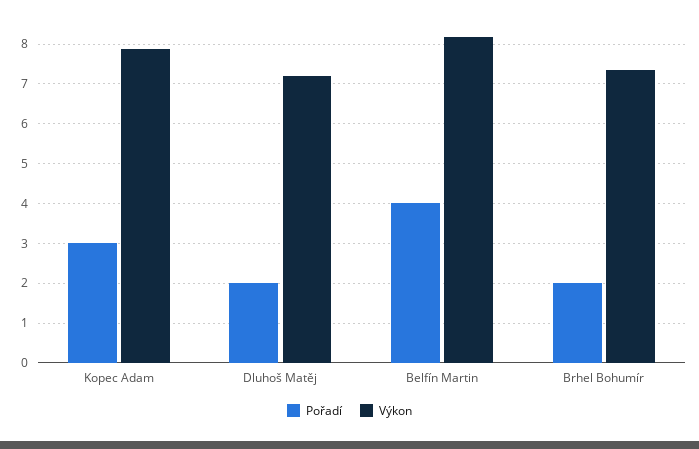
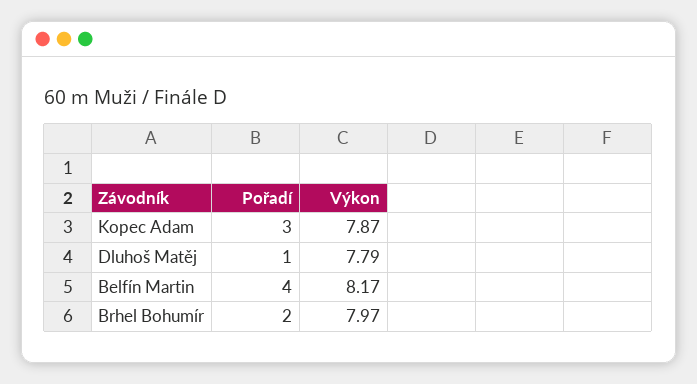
Pořadí, Dluhoš Matěj: 2 -> 1
Výkon, Dluhoš Matěj: 7.2 -> 7.79
Výkon, Brhel Bohumír: 7.4 -> 7.97

